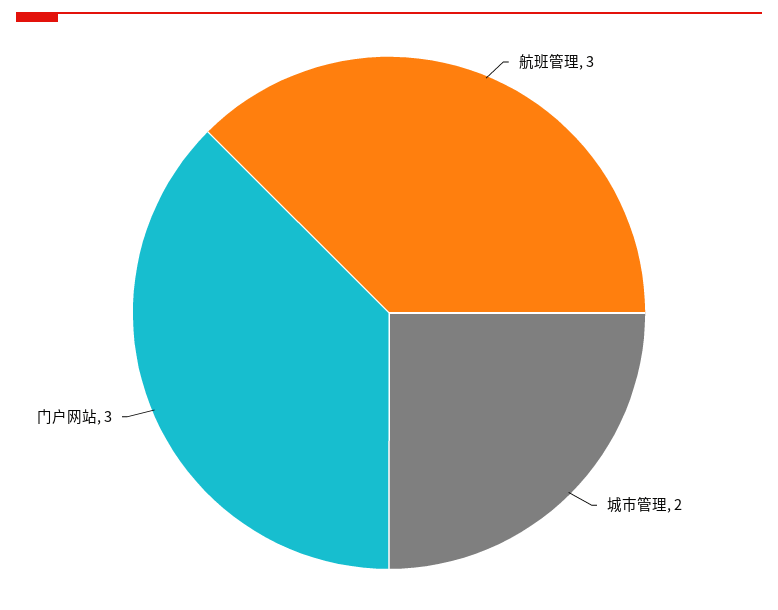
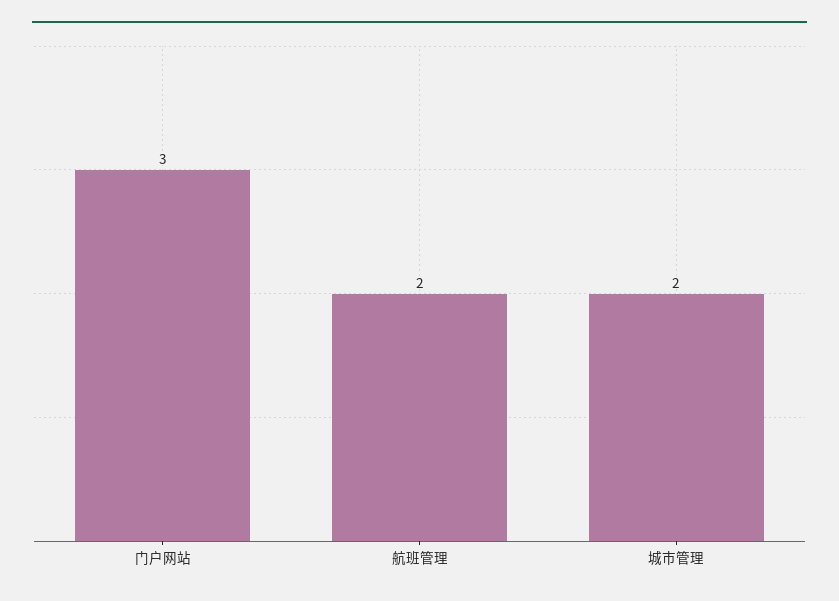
航班管理: 3 -> 2

